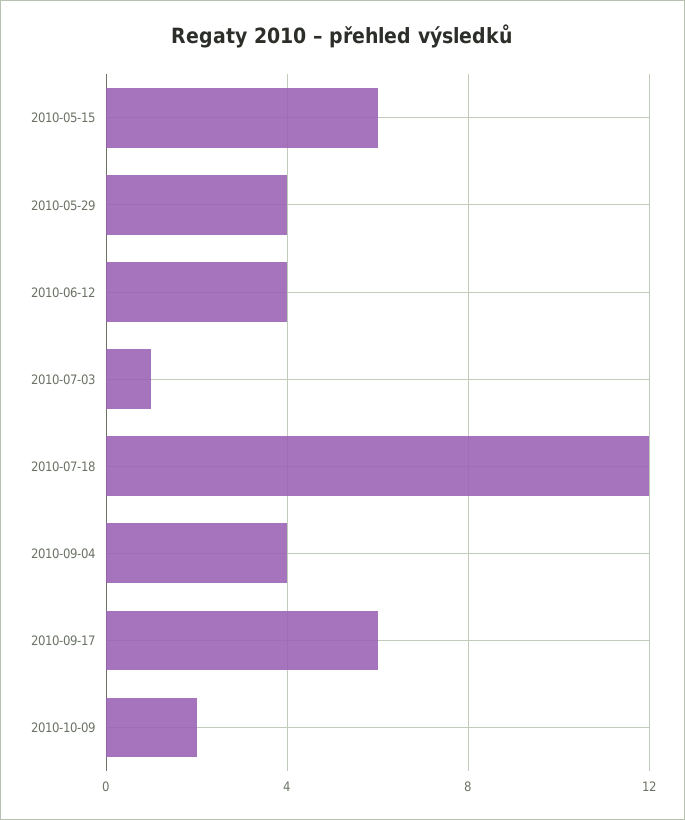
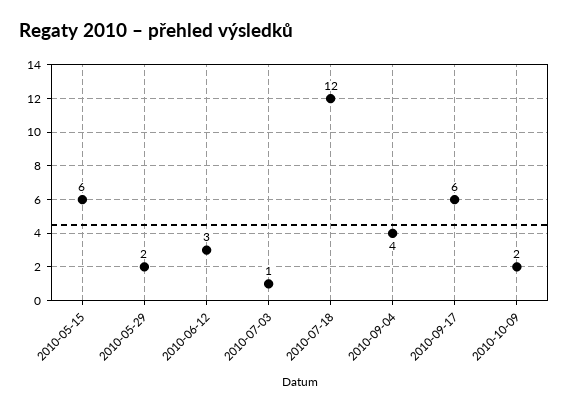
2010-05-29: 4 -> 2
2010-06-12: 4 -> 3

